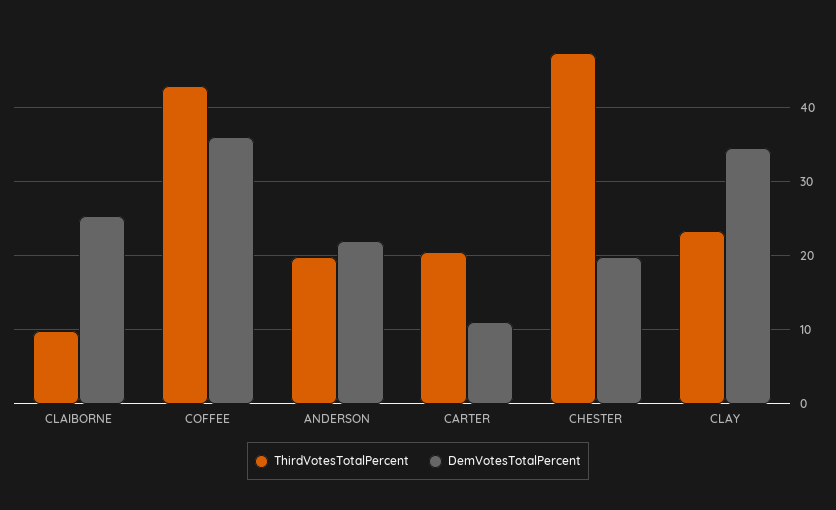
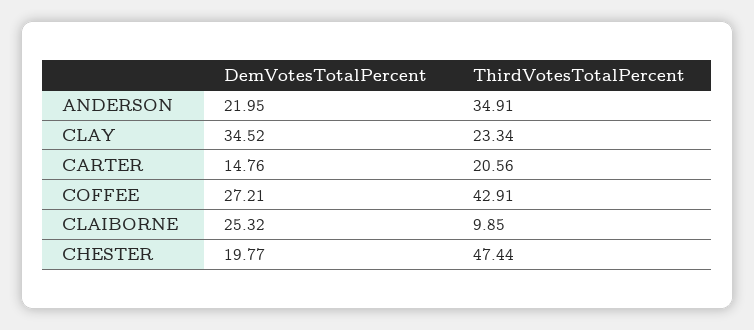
DemVotesTotalPercent, COFFEE: 36 -> 27.21
ThirdVotesTotalPercent, ANDERSON: 20 -> 34.91
DemVotesTotalPercent, CARTER: 11 -> 14.76

